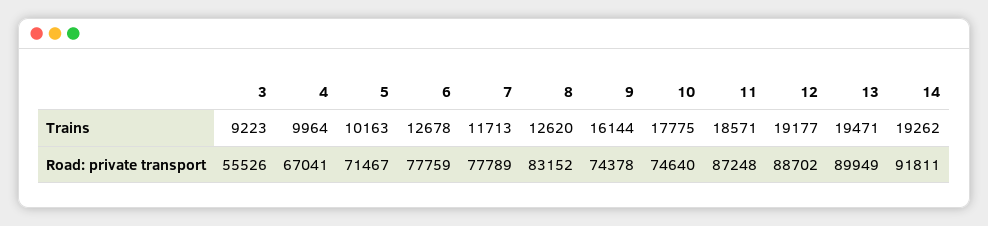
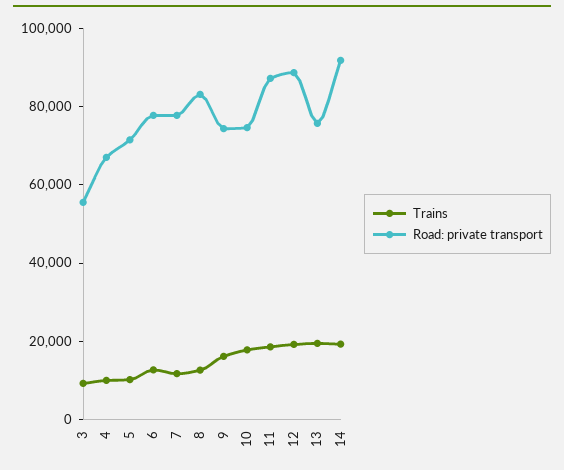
Road: private transport, 13: 89949 -> 75000

